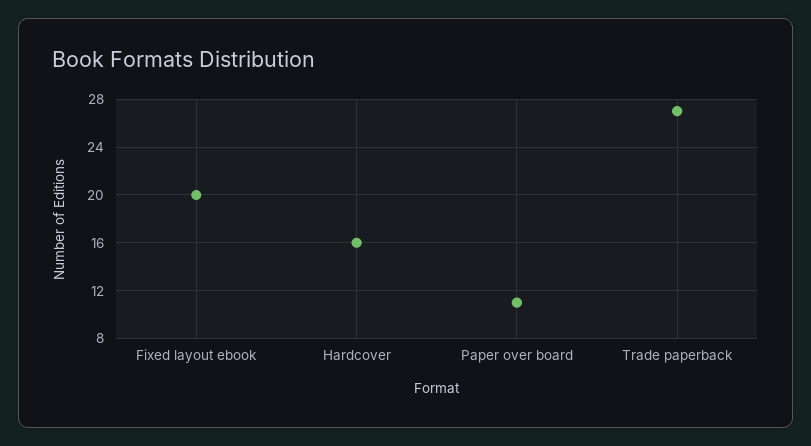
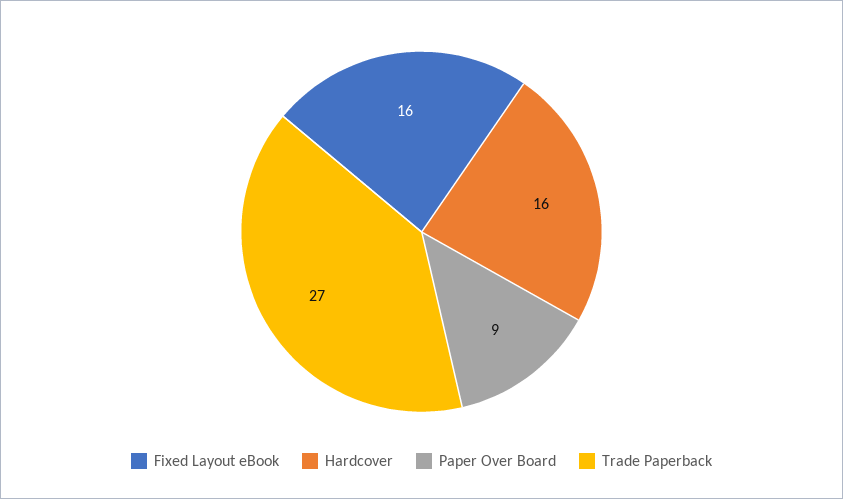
Fixed layout ebook: 20 -> 16
Paper over board: 11 -> 9

